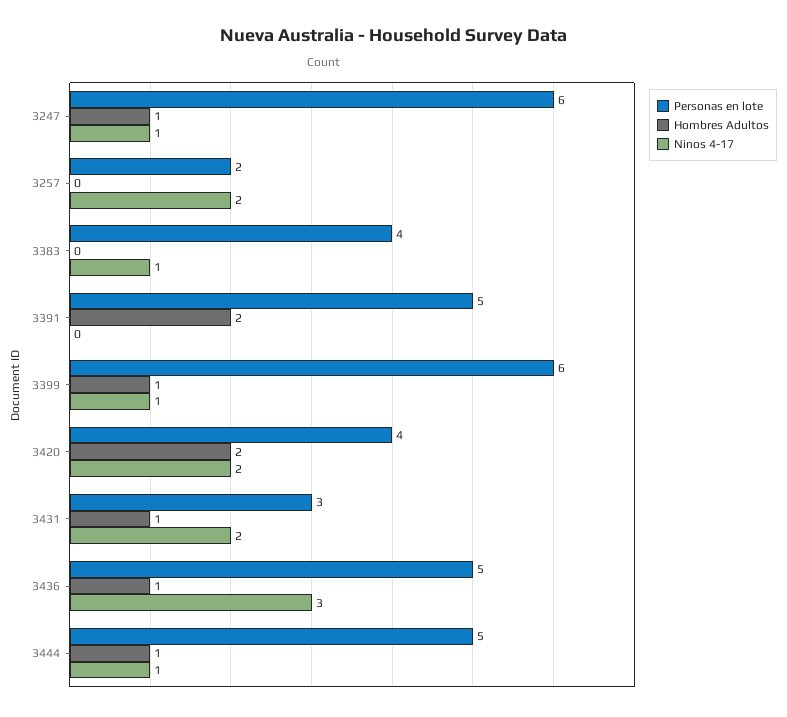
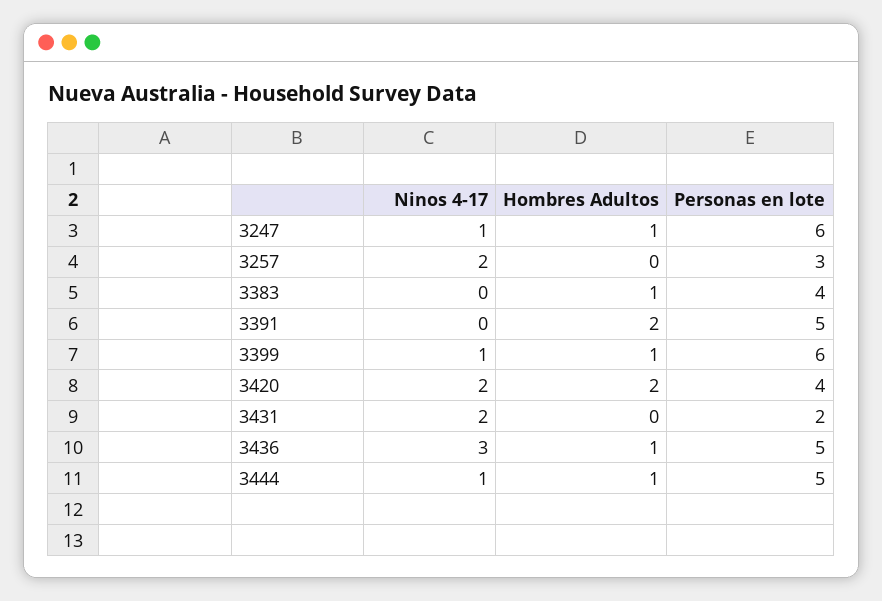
Personas en lote, 3257: 2 -> 3
Hombres Adultos, 3383: 0 -> 1
Ninos 4-17, 3383: 1 -> 0
Personas en lote, 3431: 3 -> 2
Hombres Adultos, 3431: 1 -> 0

